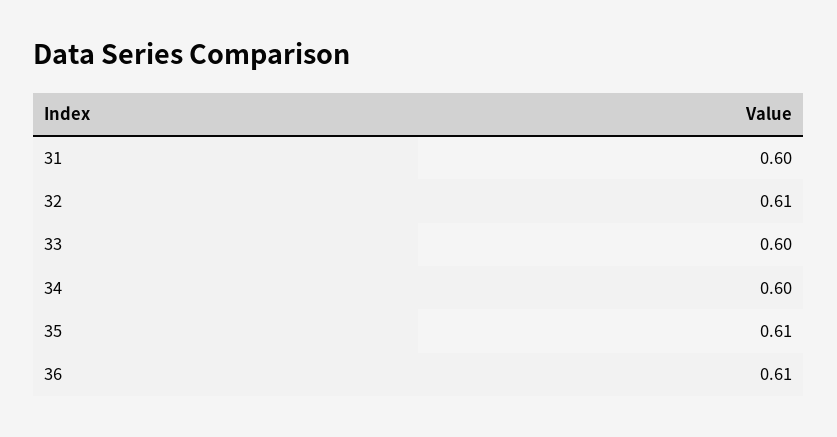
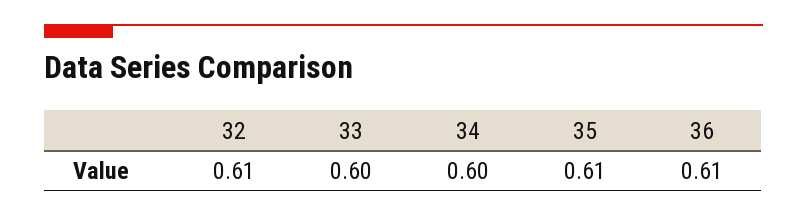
31: 0.6 -> none

